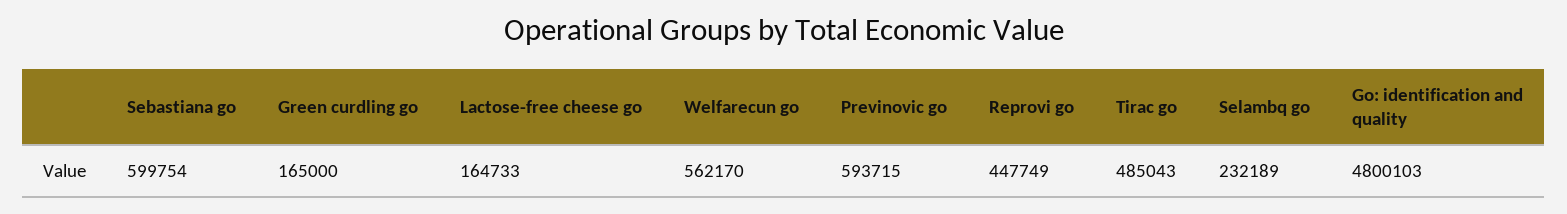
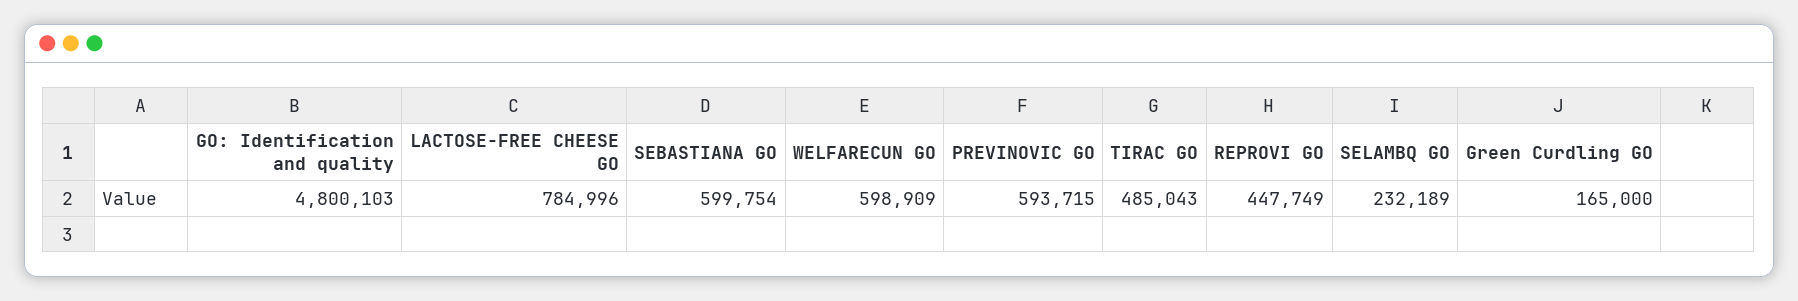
Lactose-free cheese go: 164733 -> 784996
Welfarecun go: 562170 -> 598909

